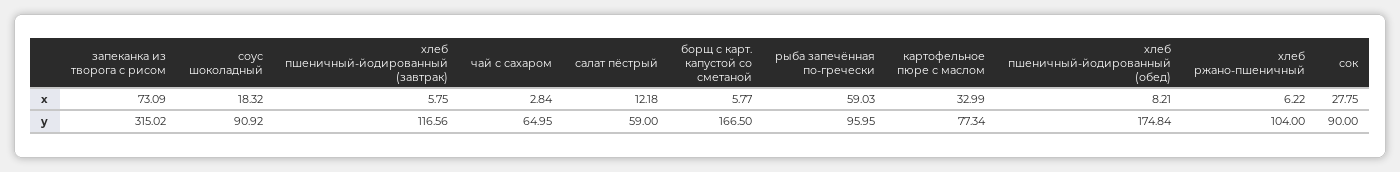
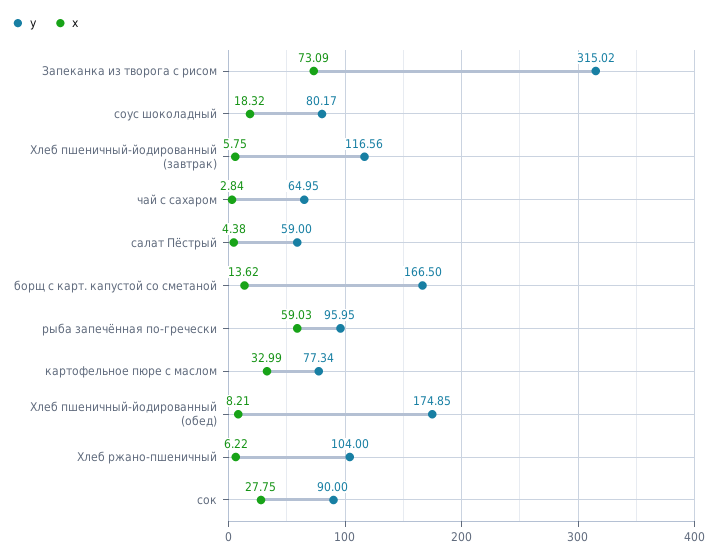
x, салат пёстрый: 12.18 -> 4.38
x, борщ с карт. капустой со сметаной: 5.77 -> 13.62
y, соус шоколадный: 90.92 -> 80.17
y, хлеб пшеничный-йодированный (обед): 174.84 -> 174.85

